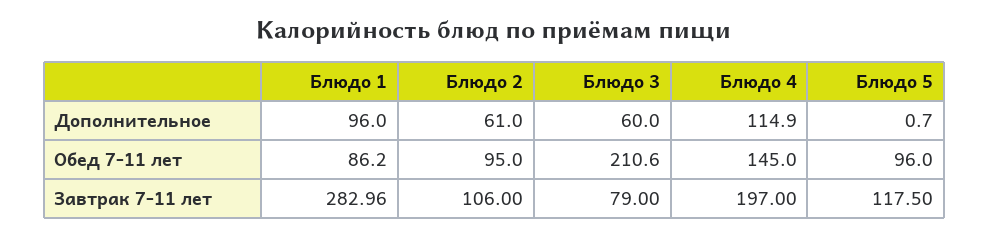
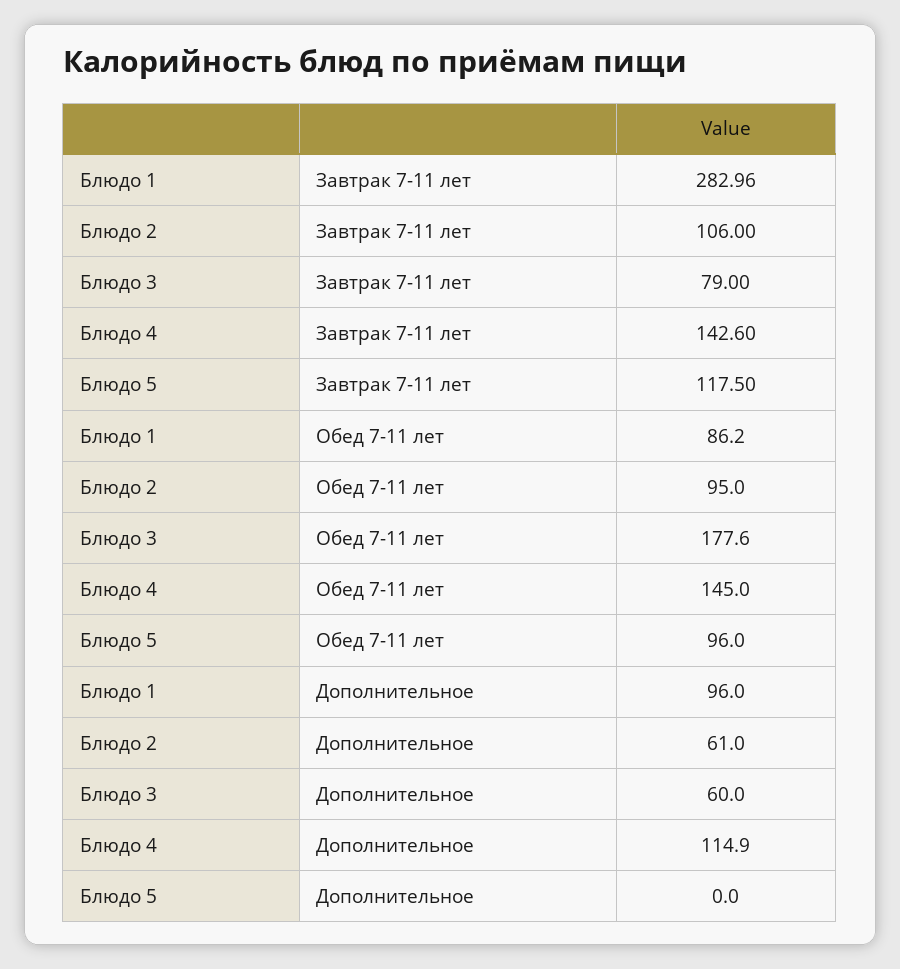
Блюдо 5, Дополнительное: 0.7 -> 0
Блюдо 3, Обед 7-11 лет: 210.6 -> 177.6
Блюдо 4, Завтрак 7-11 лет: 197 -> 142.6

